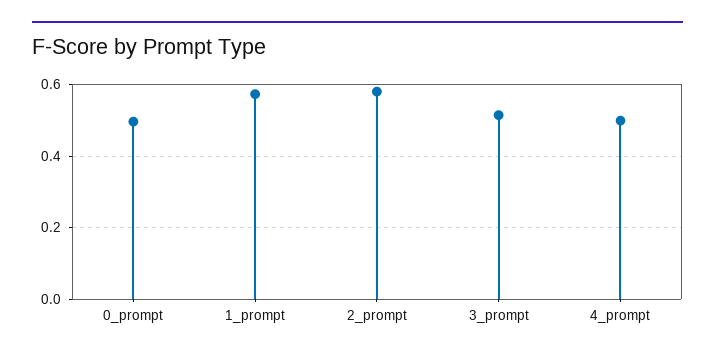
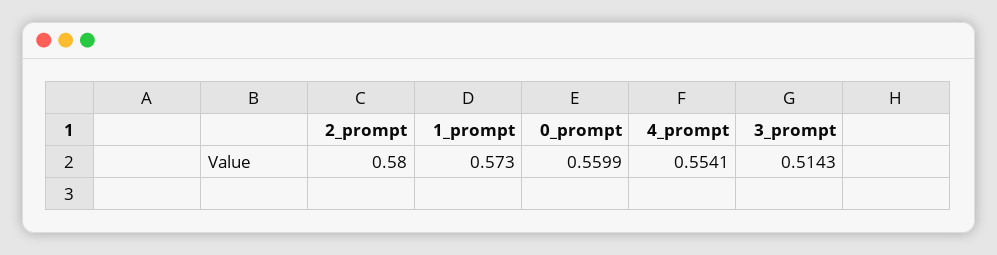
0_prompt: 0.5 -> 0.5599
4_prompt: 0.5 -> 0.5541

